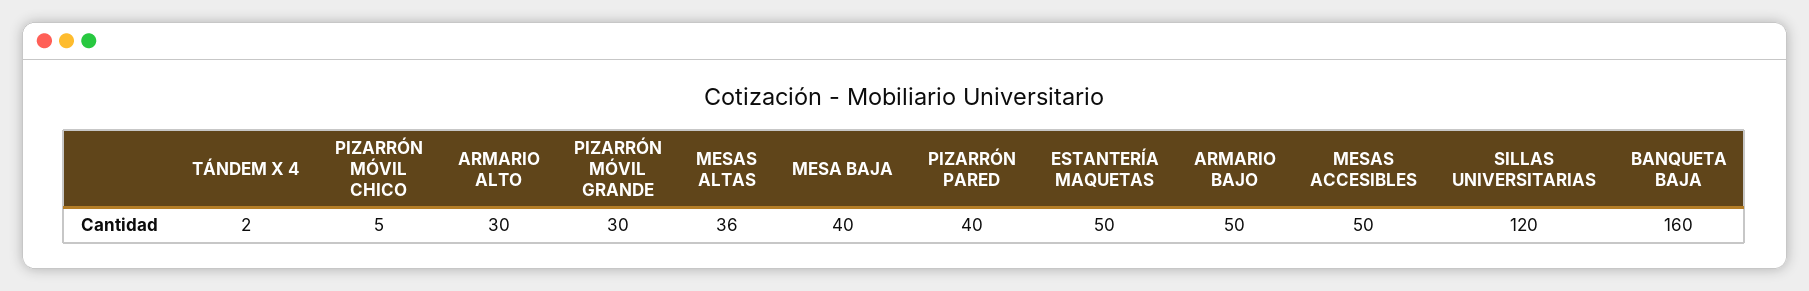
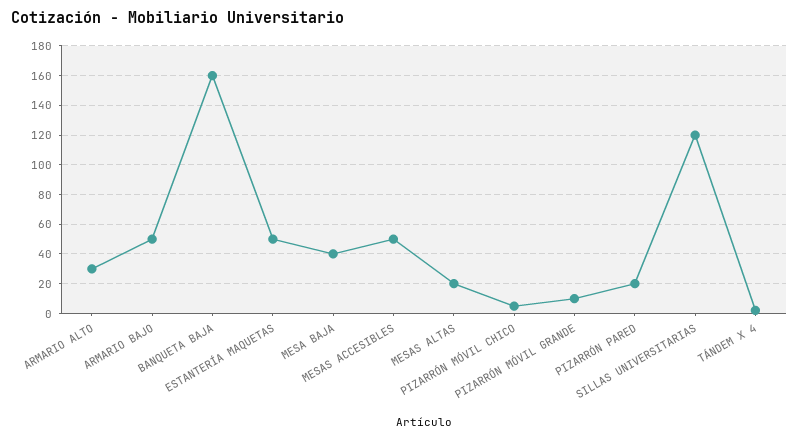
PIZARRÓN MÓVIL GRANDE: 30 -> 10
MESAS ALTAS: 36 -> 20
PIZARRÓN PARED: 40 -> 20

